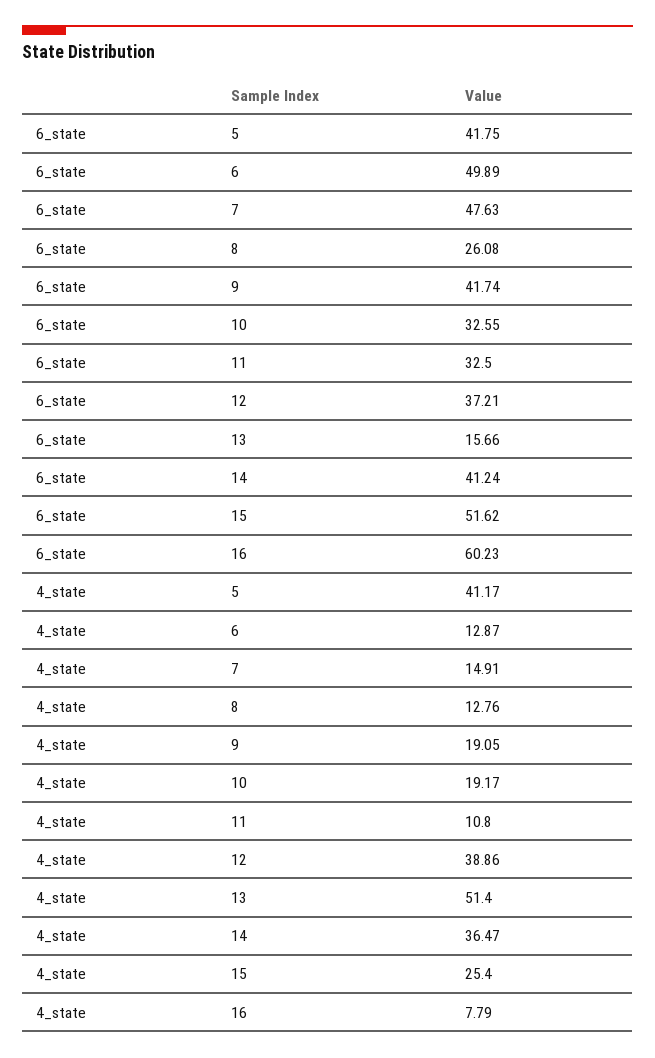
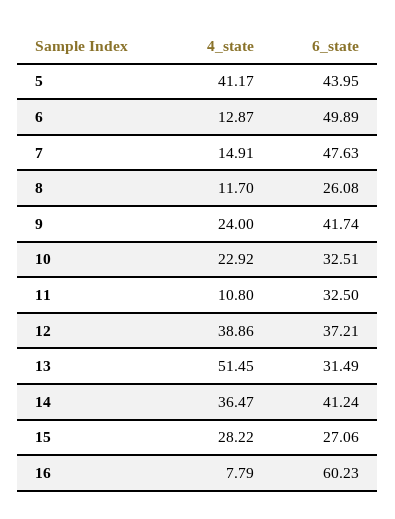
6_state, 5: 41.75 -> 43.95
6_state, 10: 32.55 -> 32.51
6_state, 13: 15.66 -> 31.49
6_state, 15: 51.62 -> 27.06
4_state, 8: 12.76 -> 11.7
4_state, 9: 19.05 -> 24
4_state, 10: 19.17 -> 22.92
4_state, 13: 51.4 -> 51.45
4_state, 15: 25.4 -> 28.22

